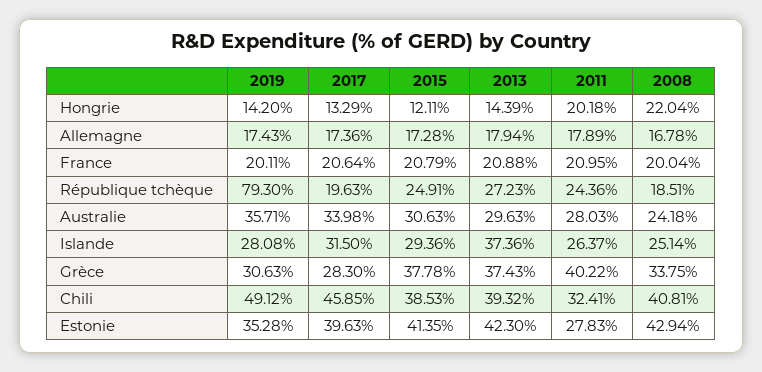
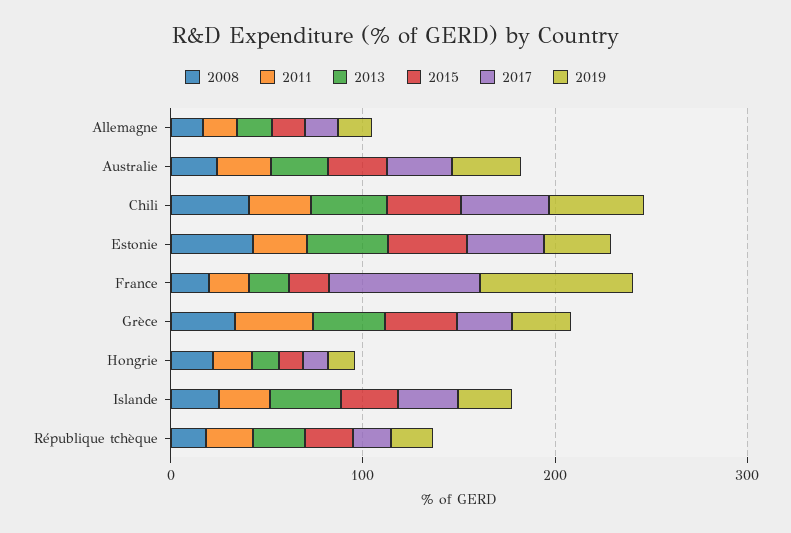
2019, France: 20.11 -> 80
2017, France: 20.64 -> 80
2019, République tchèque: 79.3 -> 20

